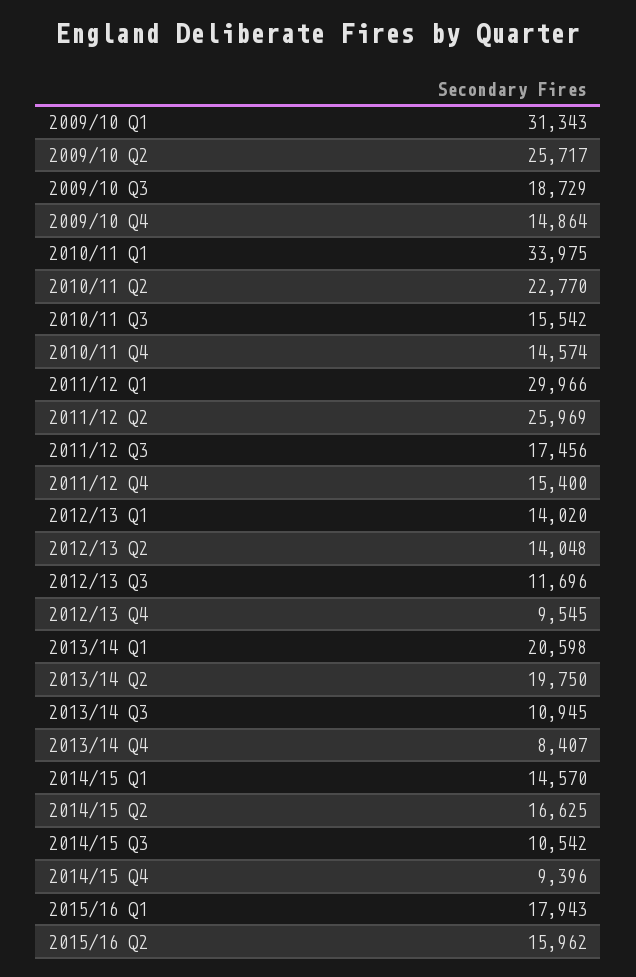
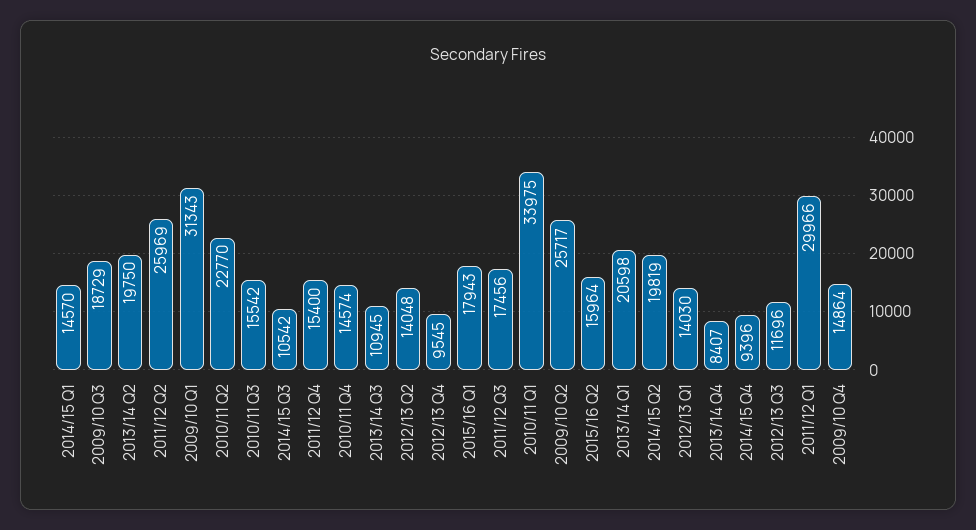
2012/13 Q1: 14020 -> 14030
2014/15 Q2: 16625 -> 19819
2015/16 Q2: 15962 -> 15964

